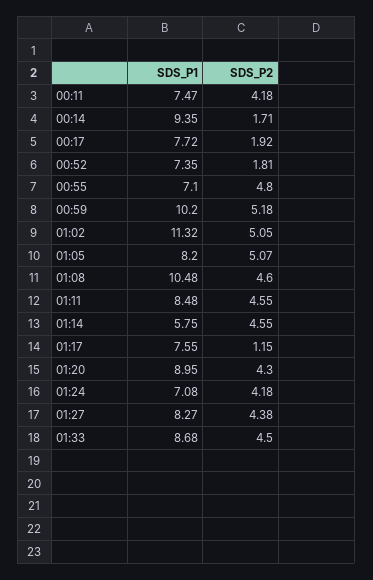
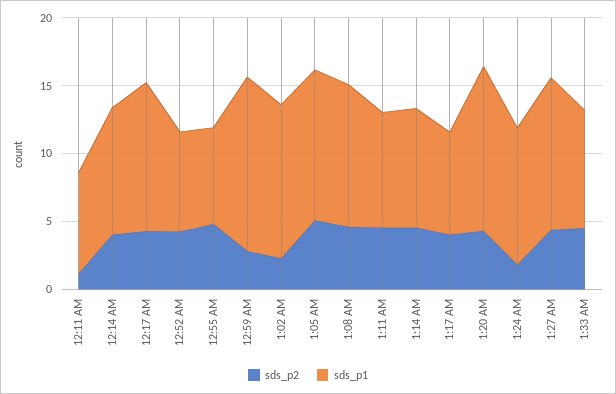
SDS_P2, 00:11: 4.18 -> 1
SDS_P2, 00:14: 1.71 -> 4
SDS_P1, 00:17: 7.72 -> 11
SDS_P2, 00:17: 1.92 -> 4
SDS_P2, 00:52: 1.81 -> 4
SDS_P1, 00:59: 10.2 -> 13
SDS_P2, 00:59: 5.18 -> 3
SDS_P2, 01:02: 5.05 -> 2
SDS_P1, 01:05: 8.2 -> 11
SDS_P1, 01:14: 5.75 -> 9
SDS_P2, 01:17: 1.15 -> 4
SDS_P1, 01:20: 8.95 -> 12
SDS_P1, 01:24: 7.08 -> 10
SDS_P2, 01:24: 4.18 -> 2
SDS_P1, 01:27: 8.27 -> 11

